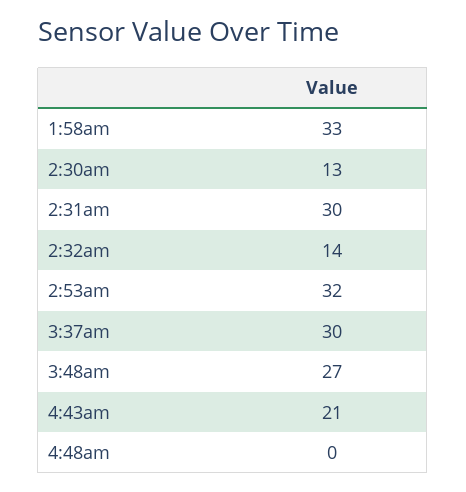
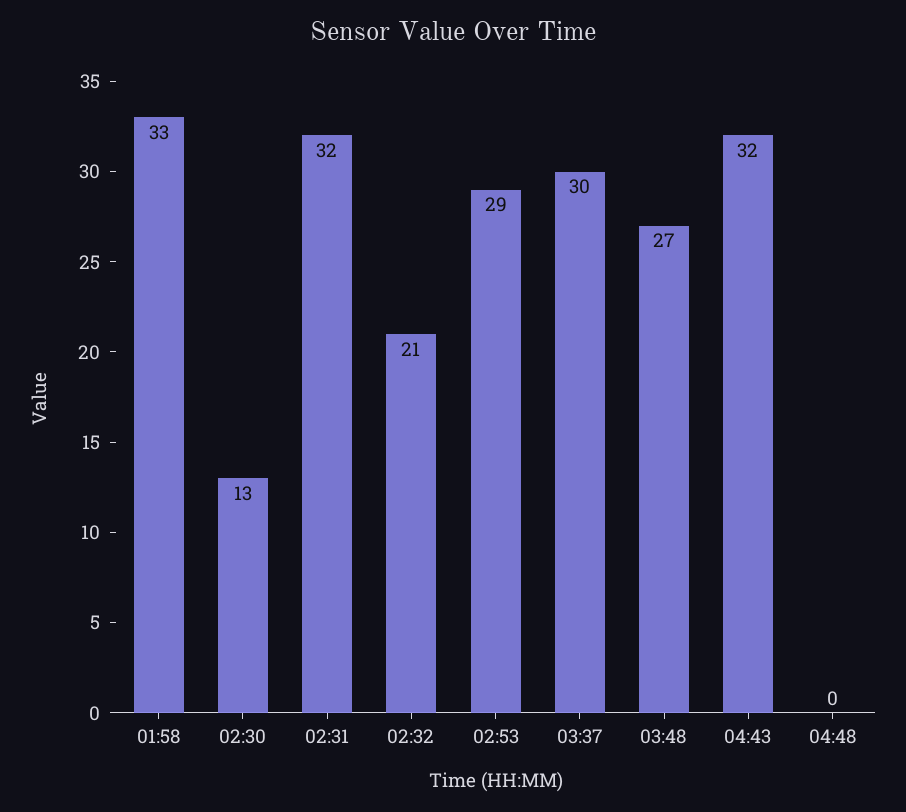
2:31am: 30 -> 32
2:32am: 14 -> 21
2:53am: 32 -> 29
4:43am: 21 -> 32

